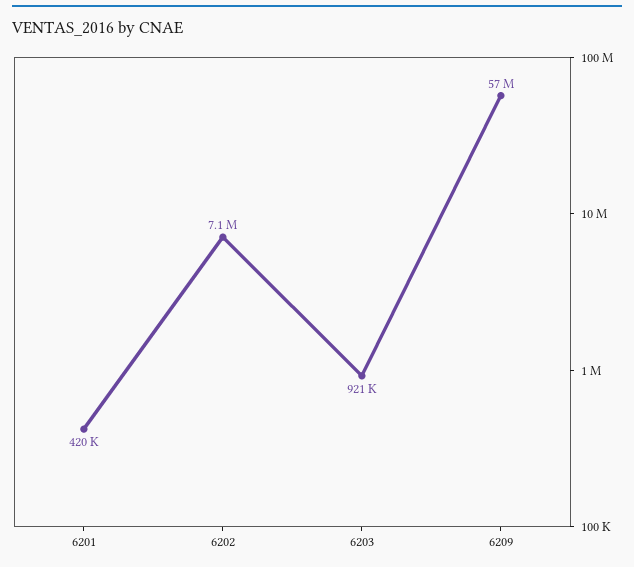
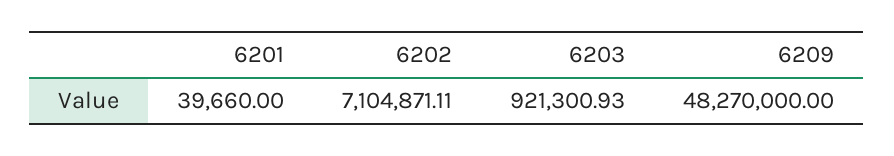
6201: 420000 -> 39660
6209: 57000000 -> 48270000

